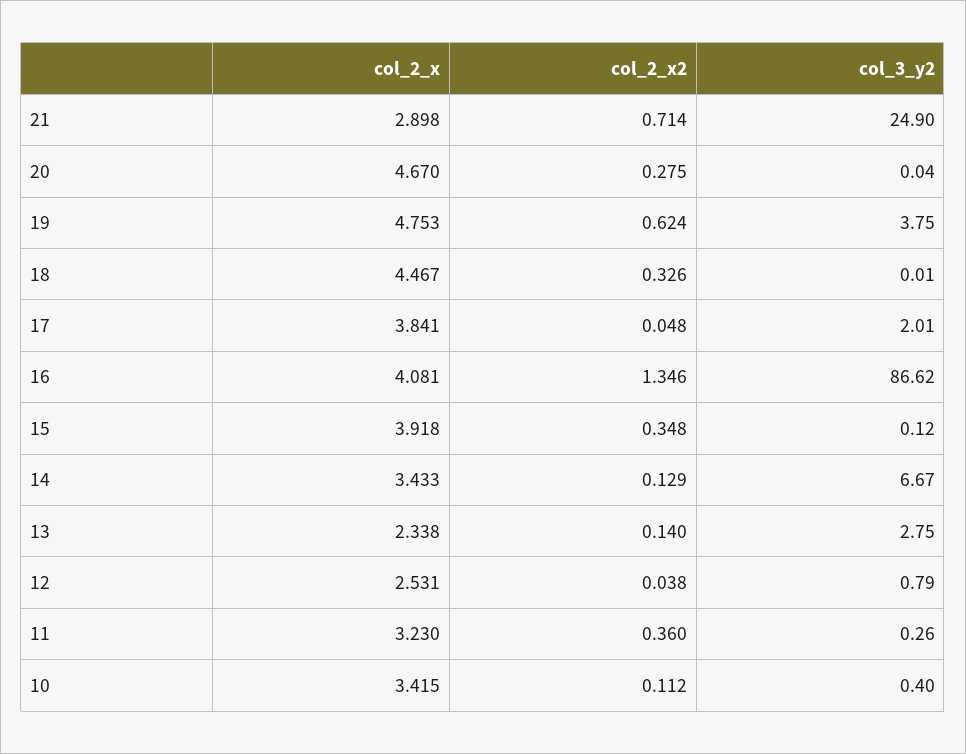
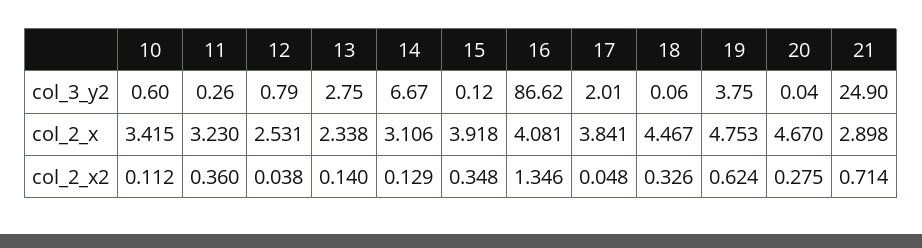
col_3_y2, 18: 0.01 -> 0.06
col_2_x, 14: 3.433 -> 3.106
col_3_y2, 10: 0.4 -> 0.6

